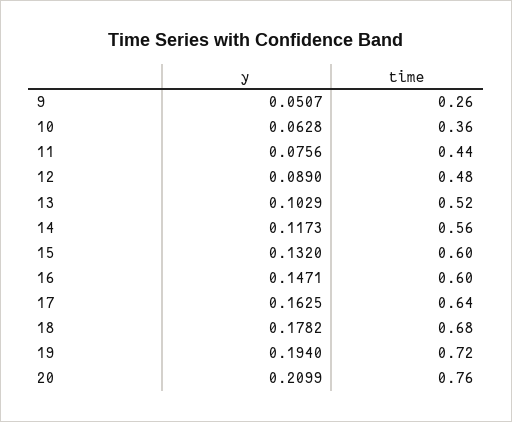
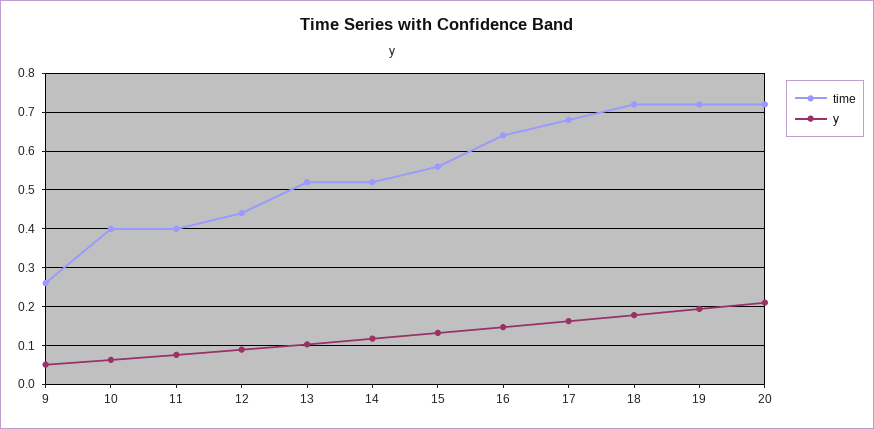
time, 10: 0.36 -> 0.4
time, 11: 0.44 -> 0.4
time, 12: 0.48 -> 0.44
time, 14: 0.56 -> 0.52
time, 15: 0.6 -> 0.56
time, 16: 0.6 -> 0.64
time, 17: 0.64 -> 0.68
time, 18: 0.68 -> 0.72
time, 20: 0.76 -> 0.72

